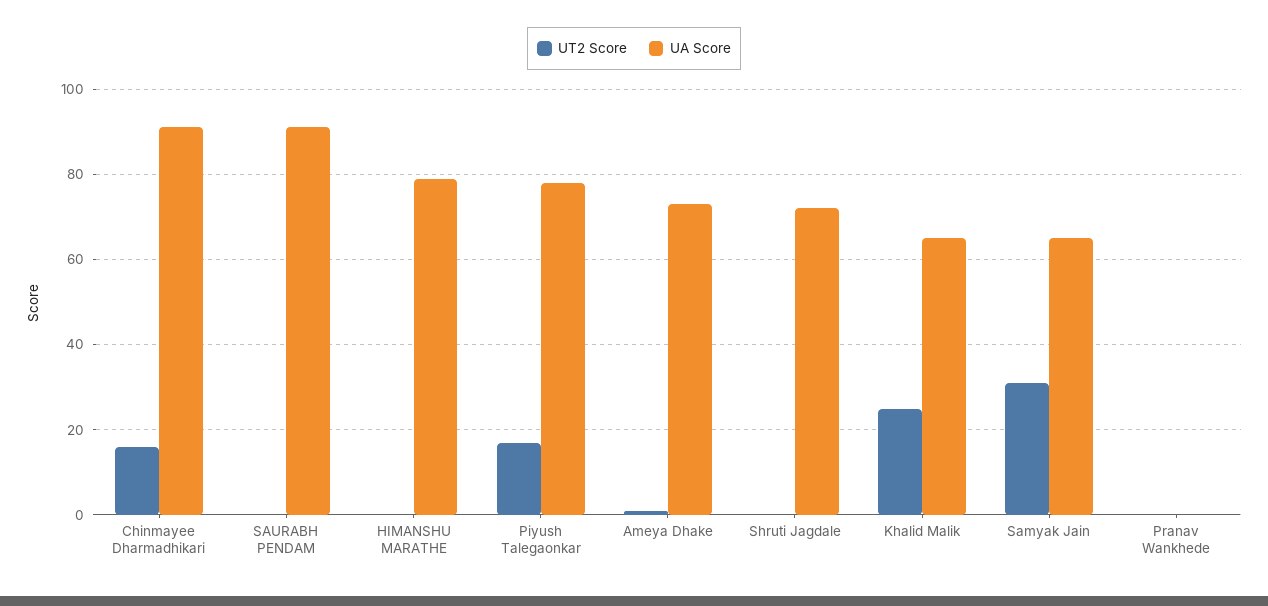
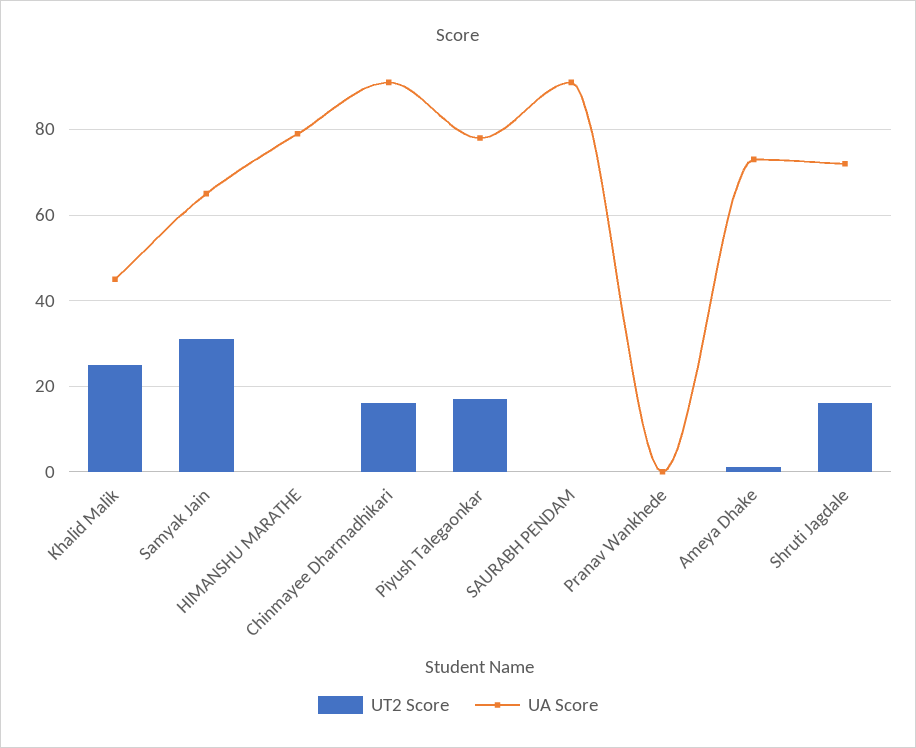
UT2 Score, Shruti Jagdale: 0 -> 15
UA Score, Khalid Malik: 65 -> 45

